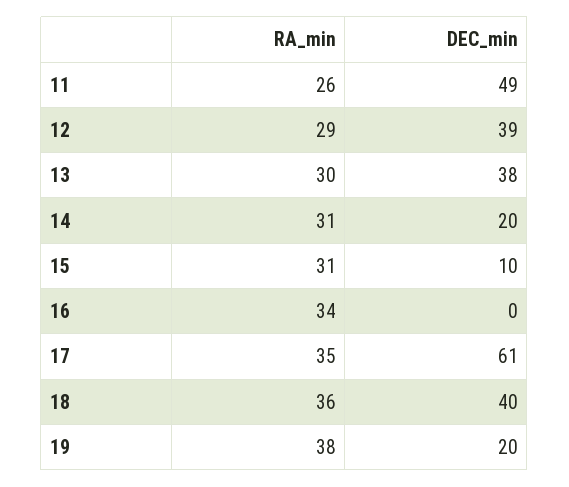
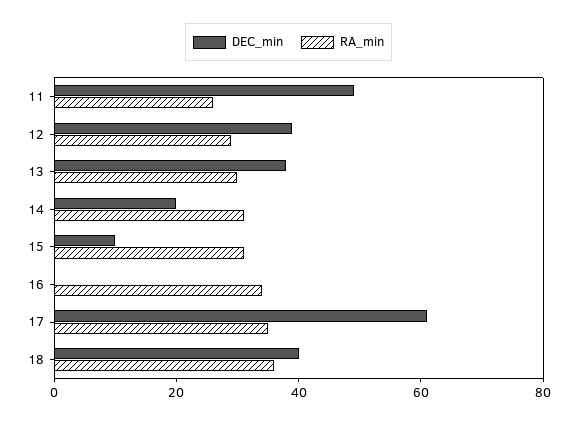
RA_min, 19: 38 -> none
DEC_min, 19: 20 -> none

